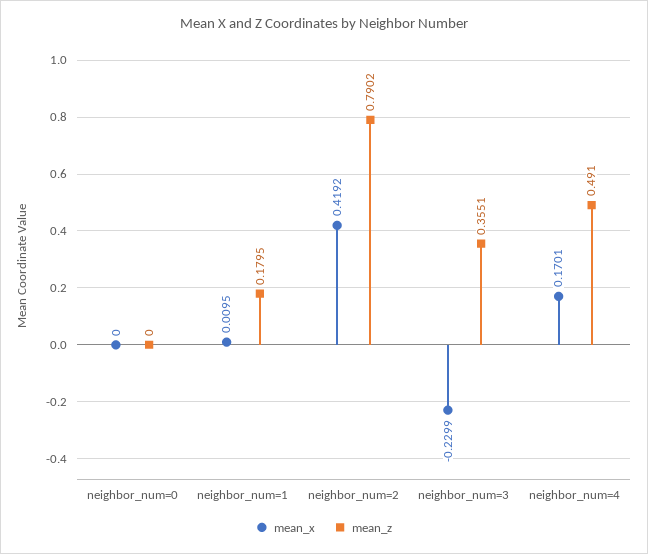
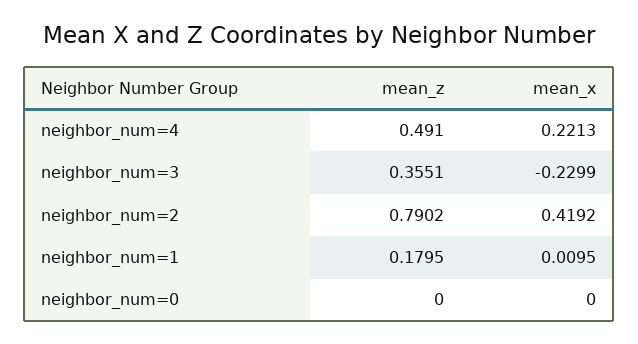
mean_x, neighbor_num=4: 0.1701 -> 0.2213

